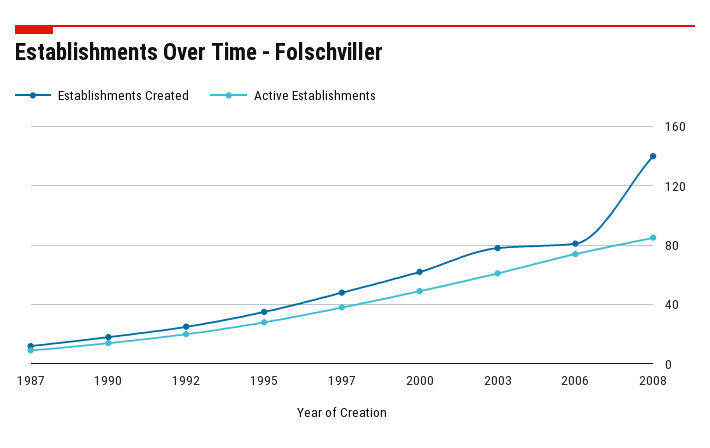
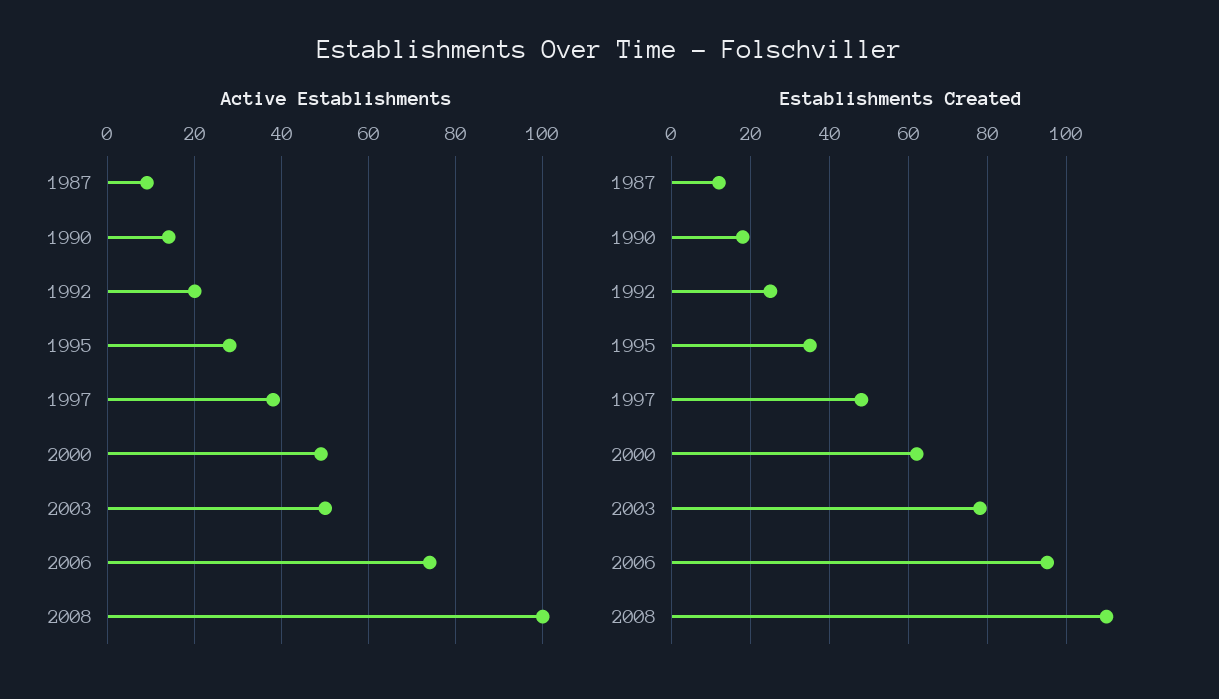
Active Establishments, 2003: 60 -> 50
Establishments Created, 2006: 80 -> 95
Establishments Created, 2008: 140 -> 110
Active Establishments, 2008: 85 -> 100

